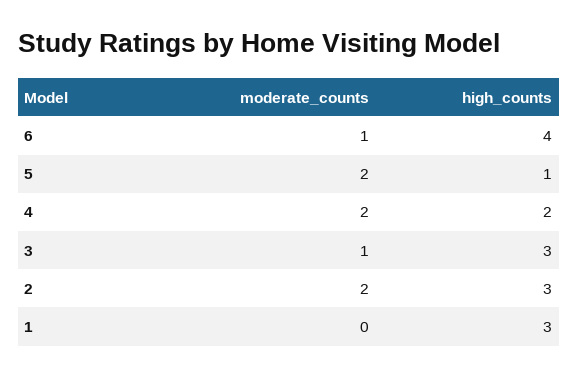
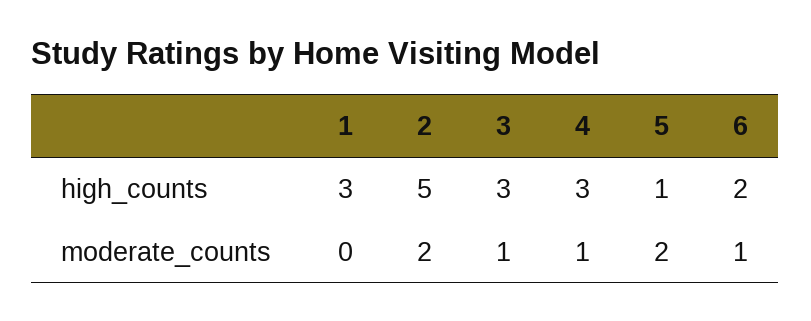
high_counts, 6: 4 -> 2
moderate_counts, 4: 2 -> 1
high_counts, 4: 2 -> 3
high_counts, 2: 3 -> 5

